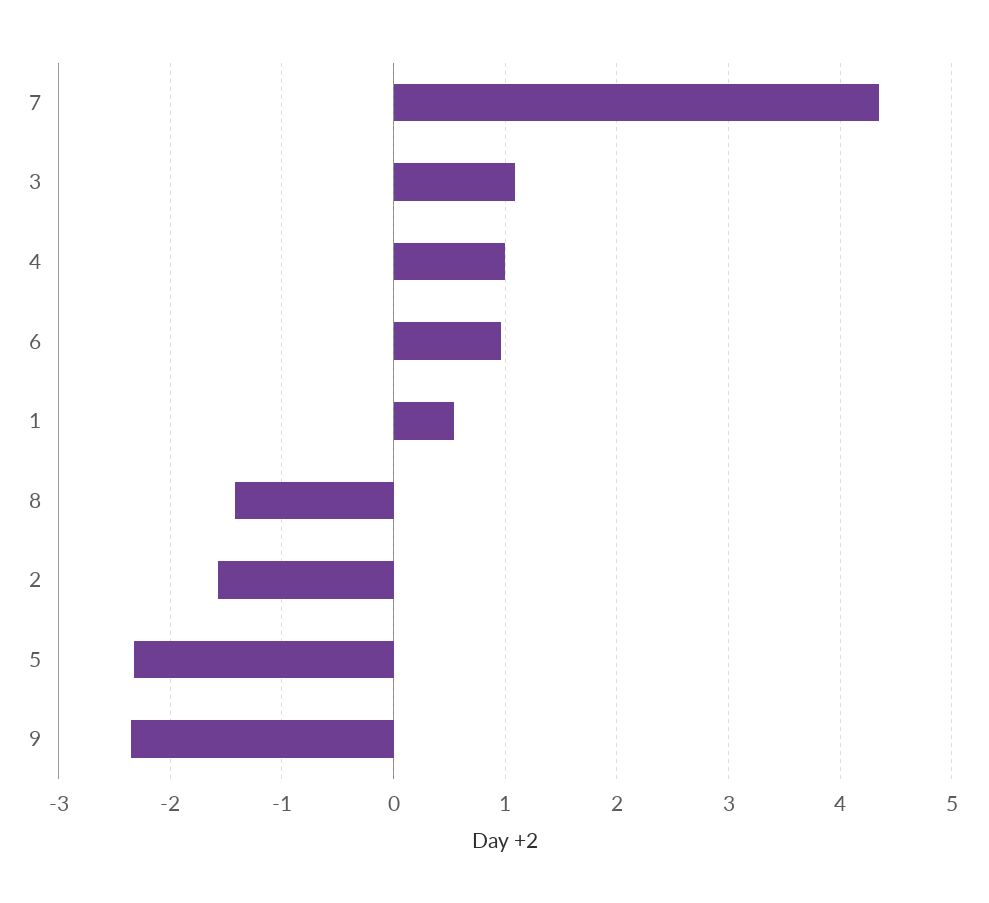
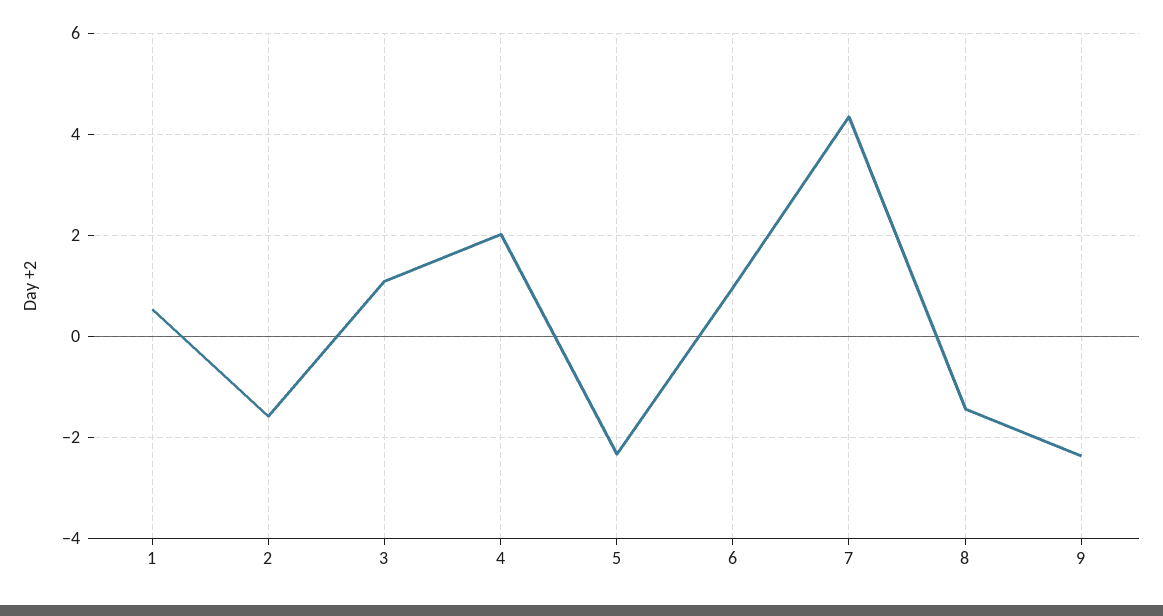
4: 1 -> 2

